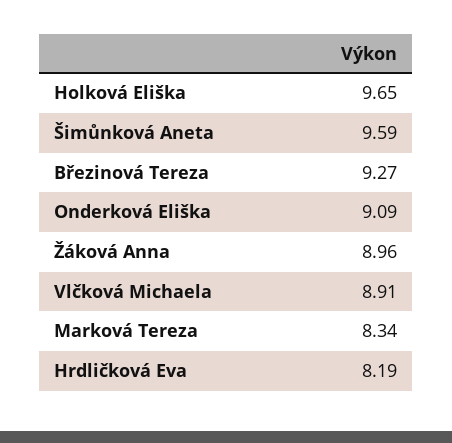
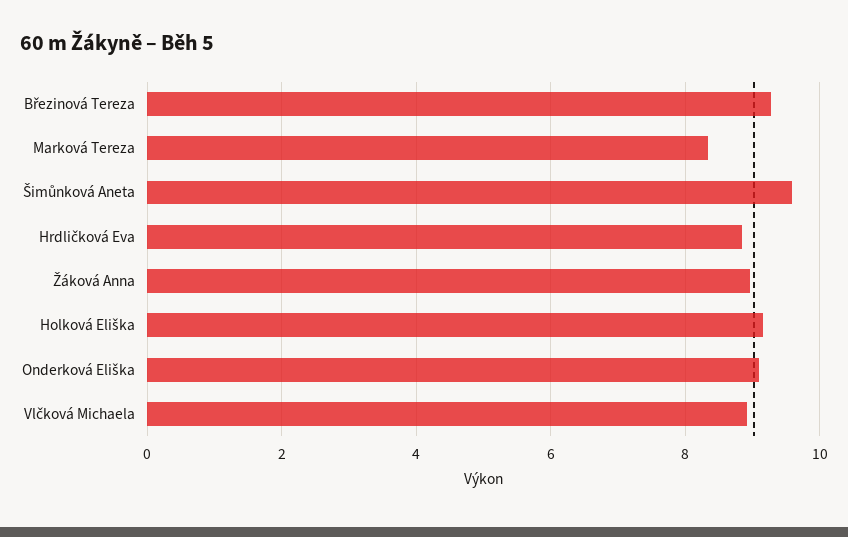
Holková Eliška: 9.65 -> 9.2
Hrdličková Eva: 8.19 -> 8.8

